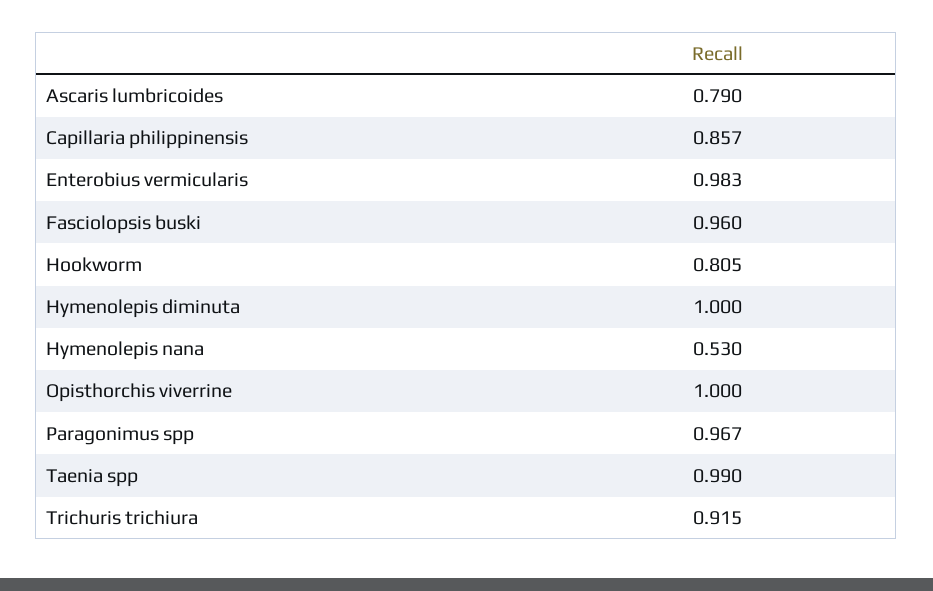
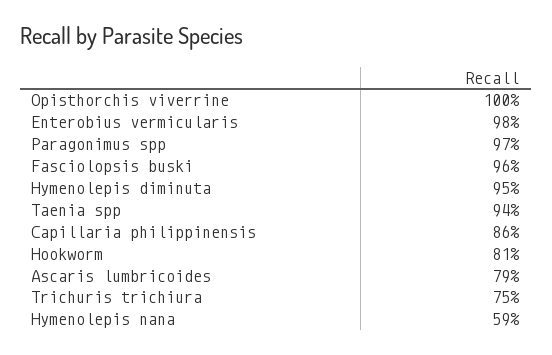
Hymenolepis diminuta: 1 -> 0.95
Hymenolepis nana: 0.53 -> 0.59
Taenia spp: 0.99 -> 0.94
Trichuris trichiura: 0.915 -> 0.75

